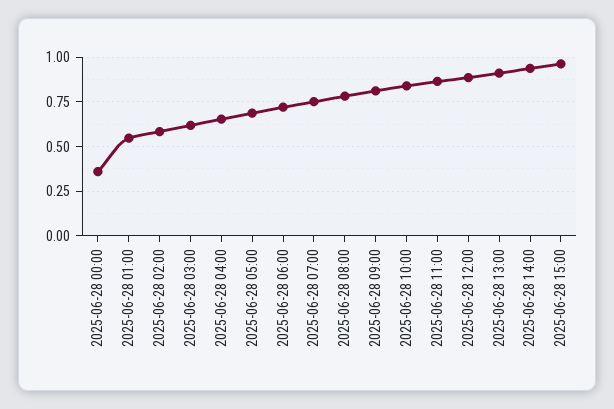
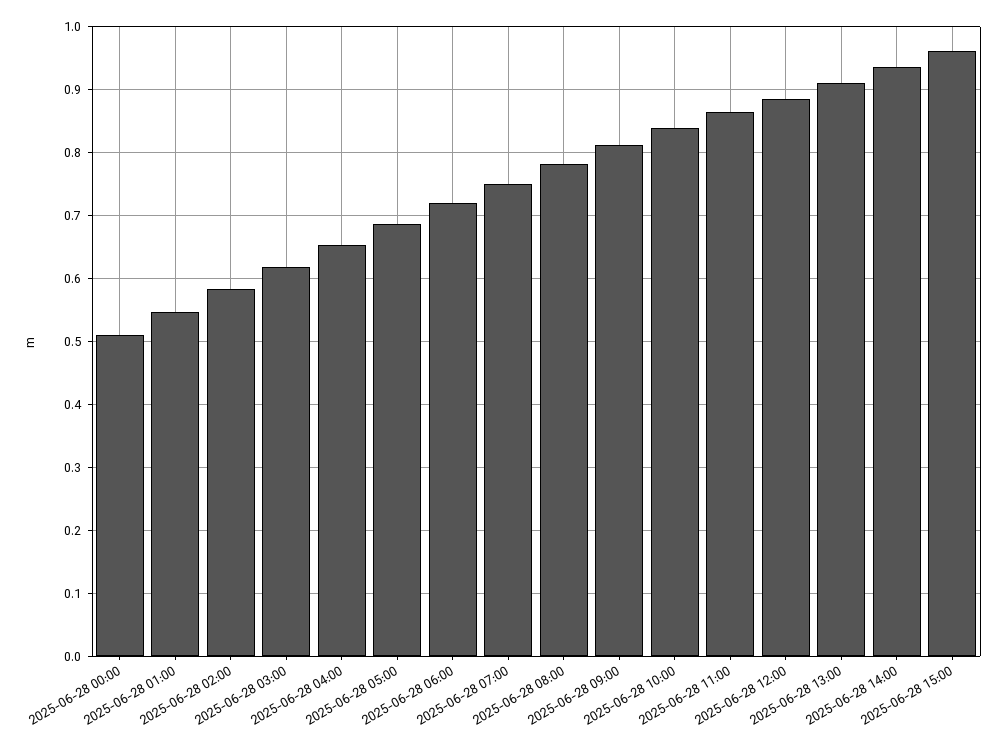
2025-06-28 00:00: 0.35 -> 0.51

